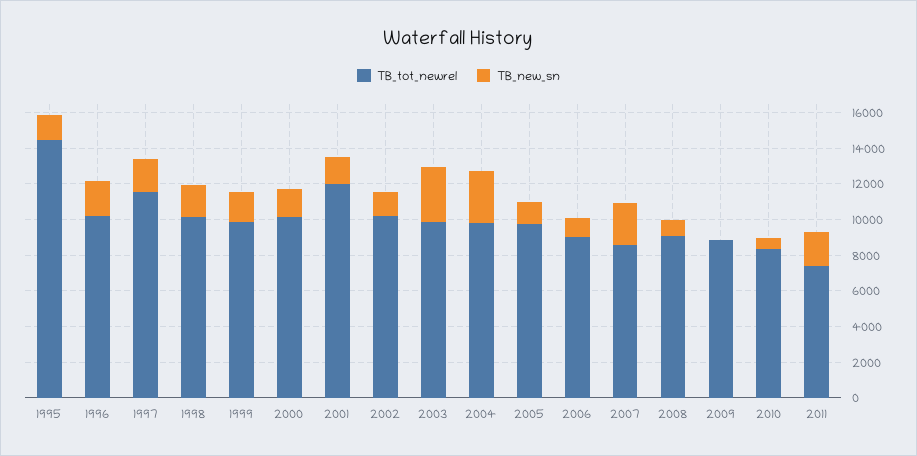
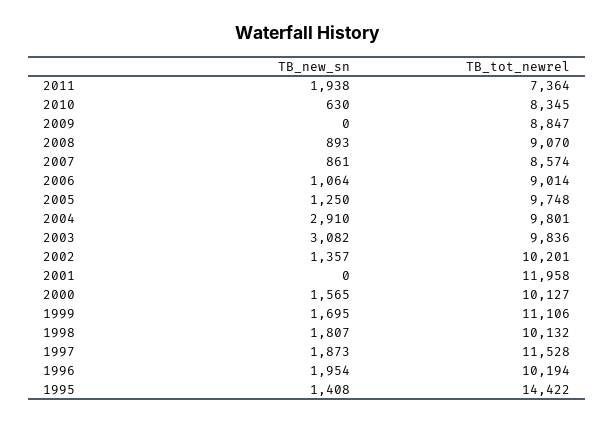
TB_tot_newrel, 1999: 10000 -> 11106
TB_new_sn, 2001: 1500 -> 0
TB_new_sn, 2007: 2500 -> 861

